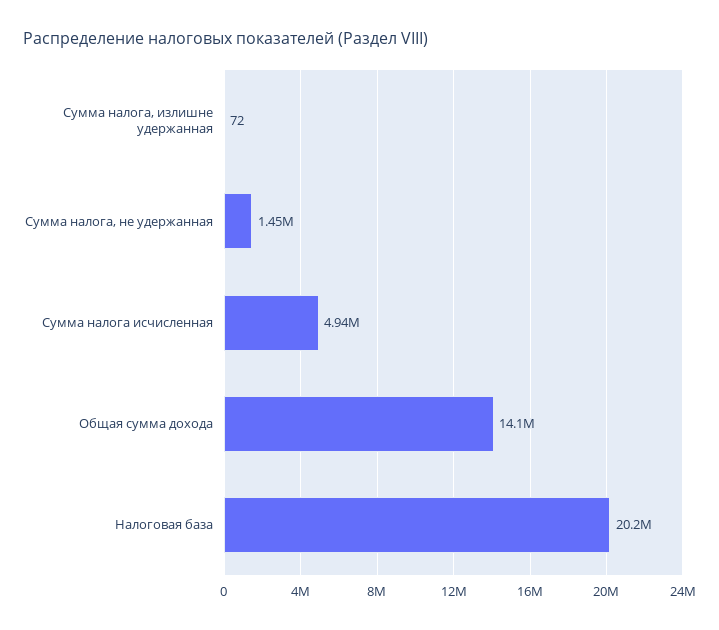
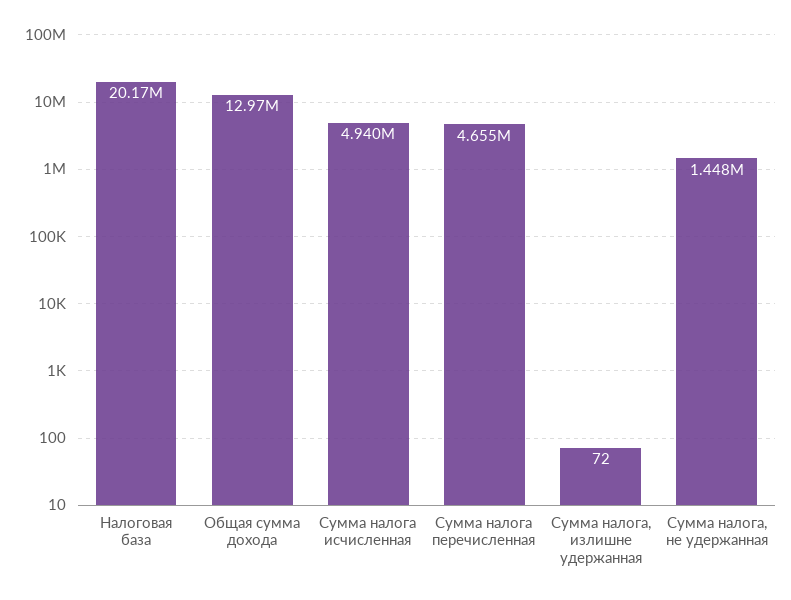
Общая сумма дохода: 14100000 -> 12970000
Сумма налога перечисленная: none -> 4655000

